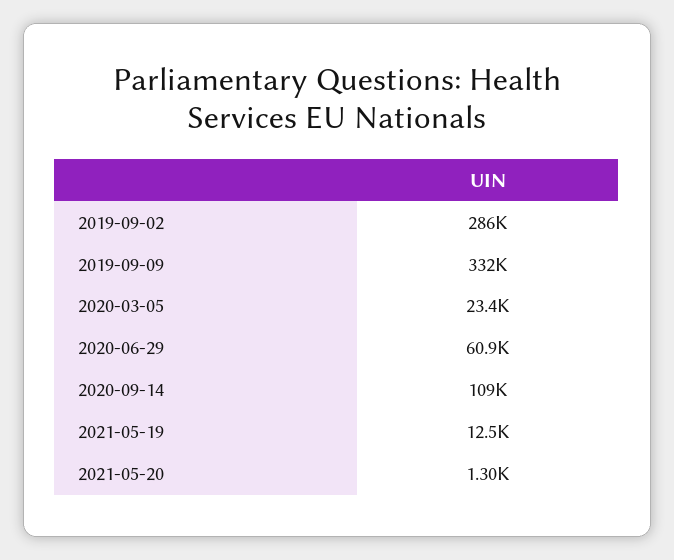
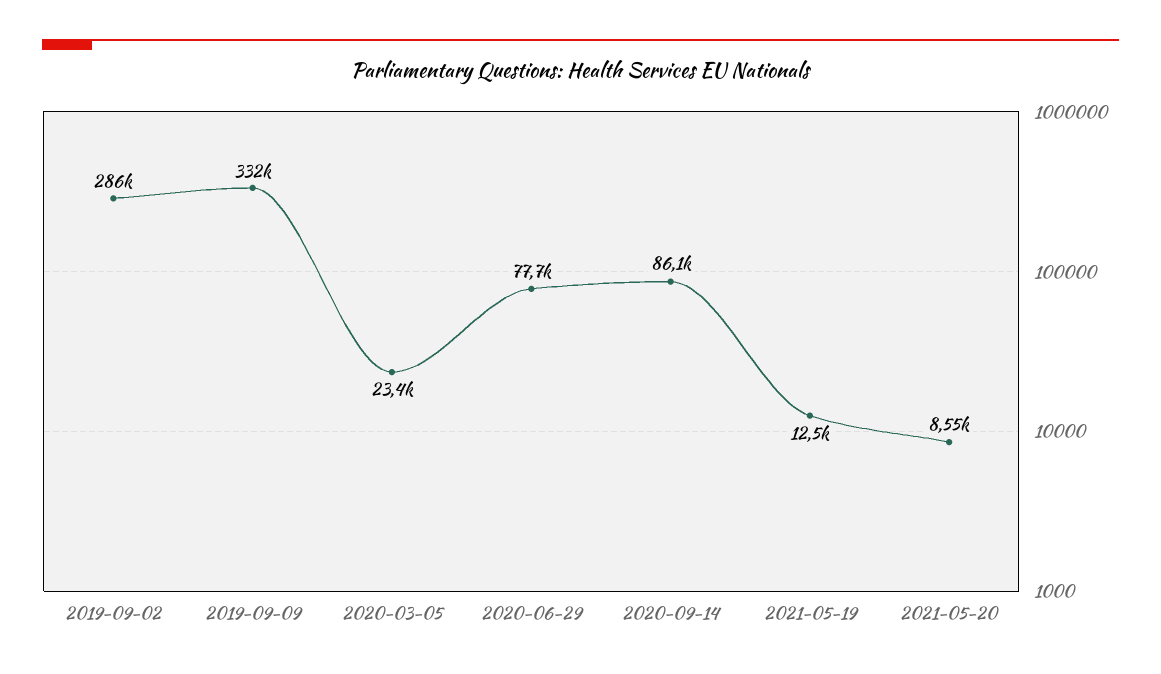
2020-06-29: 60900 -> 77700
2020-09-14: 109000 -> 86100
2021-05-20: 1300 -> 8550

